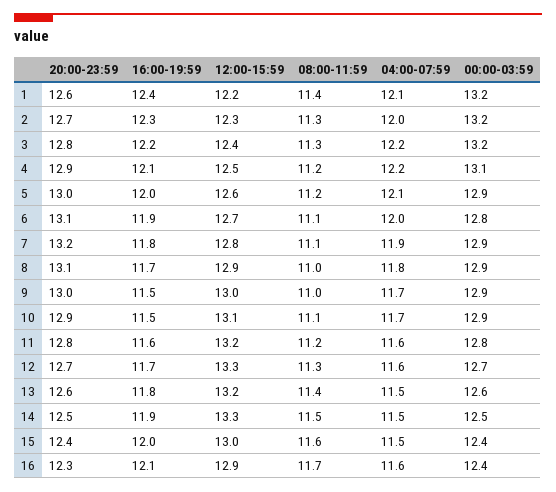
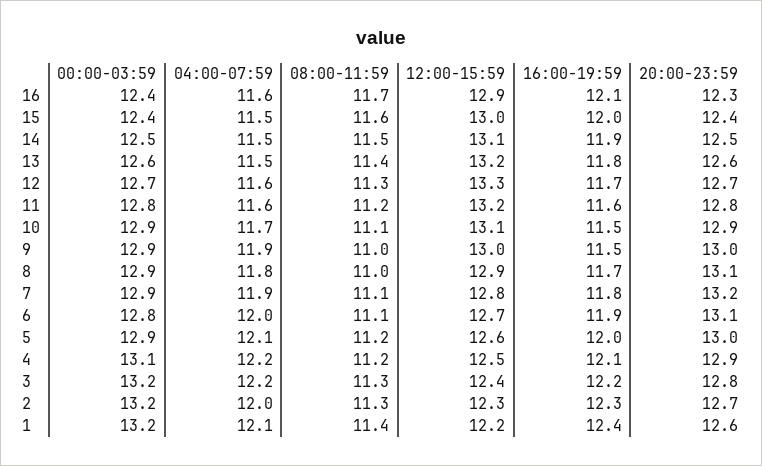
04:00-07:59, 9: 11.7 -> 11.9
12:00-15:59, 14: 13.3 -> 13.1

